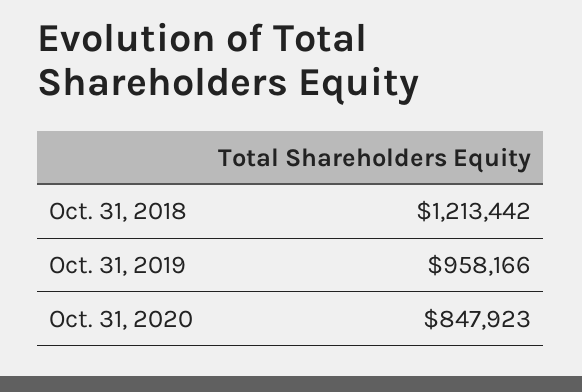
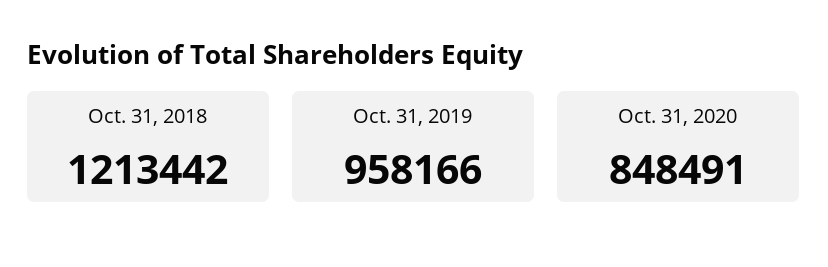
Oct. 31, 2020: 847923 -> 848491

